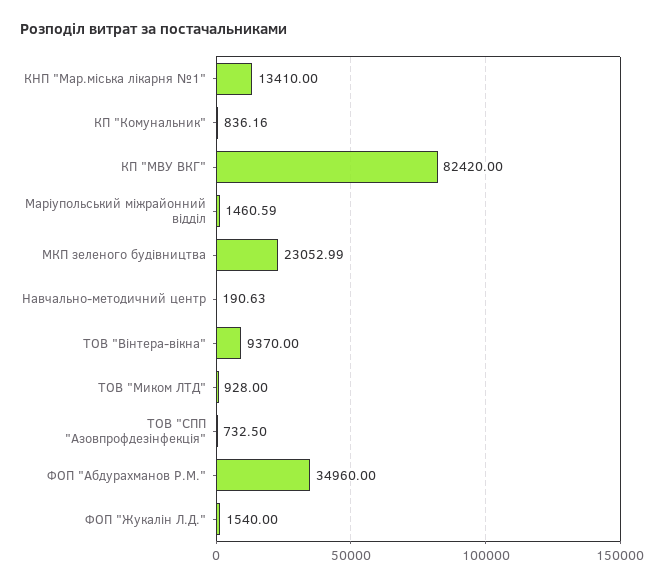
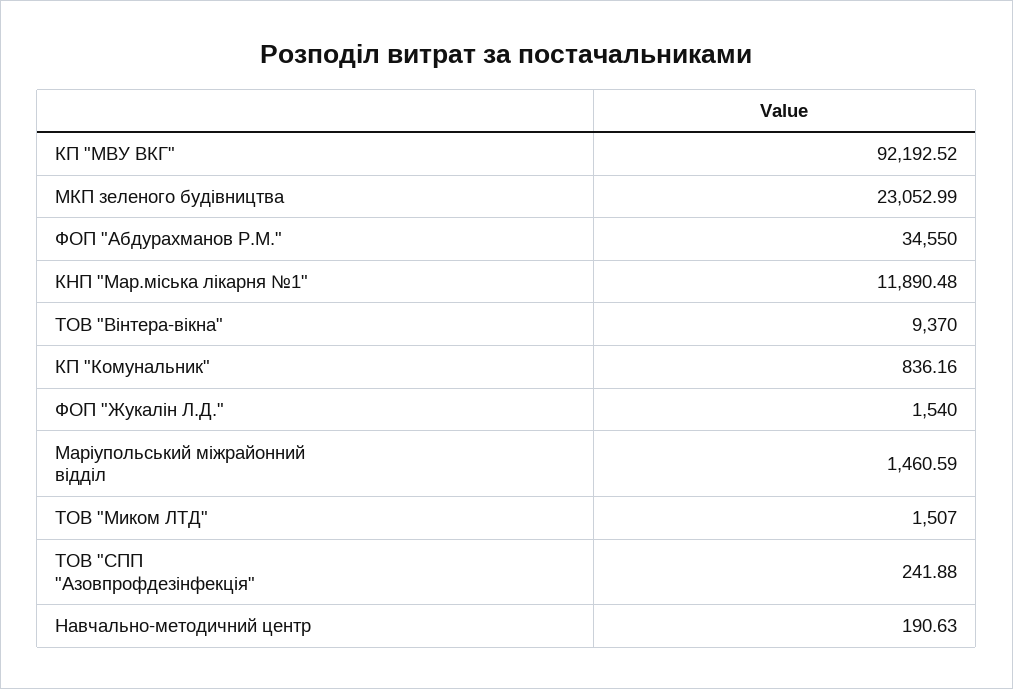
КНП "Мар.міська лікарня №1": 13410 -> 11890.48
КП "МВУ ВКГ": 82420 -> 92192.52
ТОВ "Миком ЛТД": 928 -> 1507
ТОВ "СПП "Азовпрофдезінфекція": 732.5 -> 241.88
ФОП "Абдурахманов Р.М.": 34960 -> 34550

